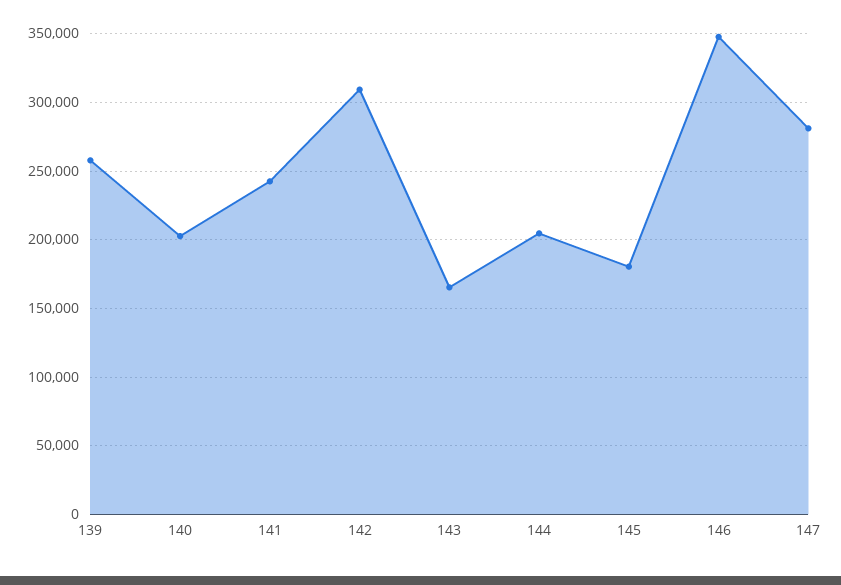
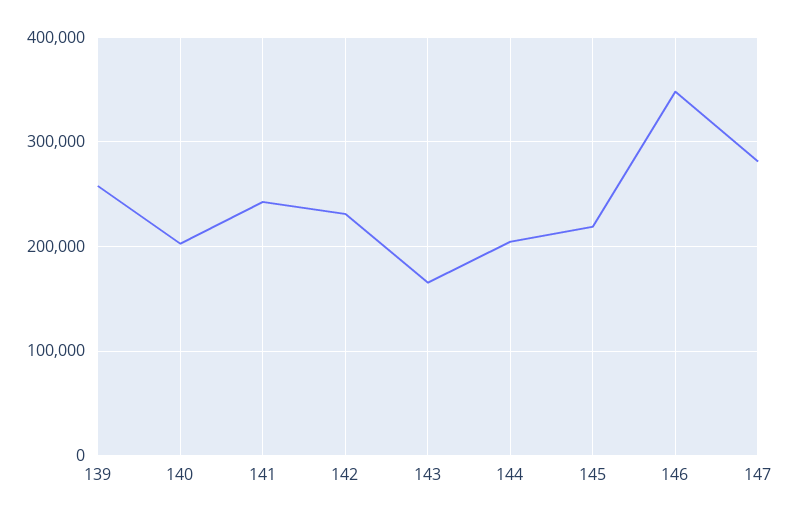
142: 310000 -> 230000
145: 180000 -> 220000

